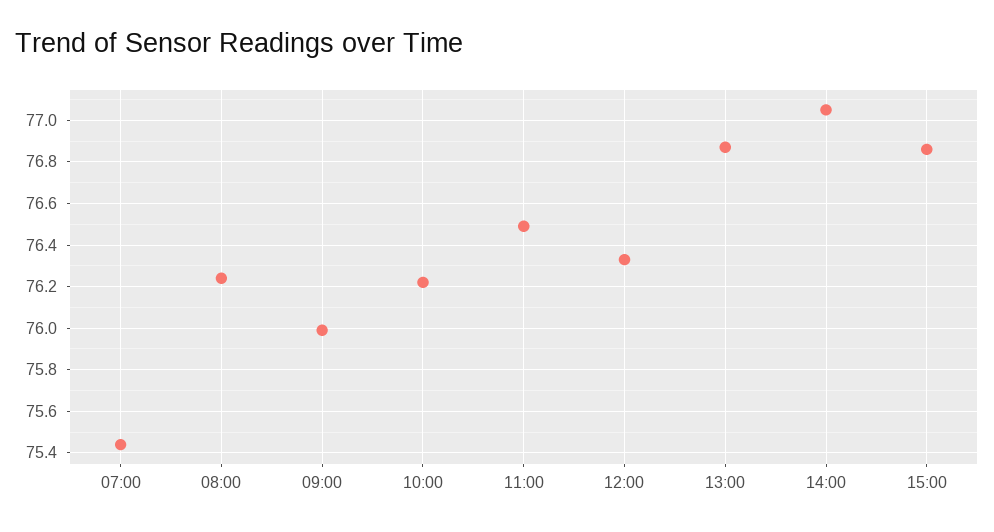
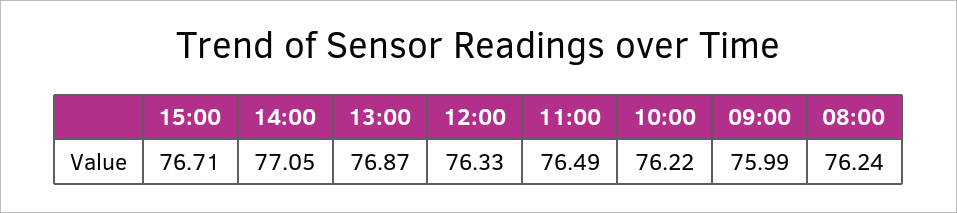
07:00: 75.45 -> none
15:00: 76.85 -> 76.71

